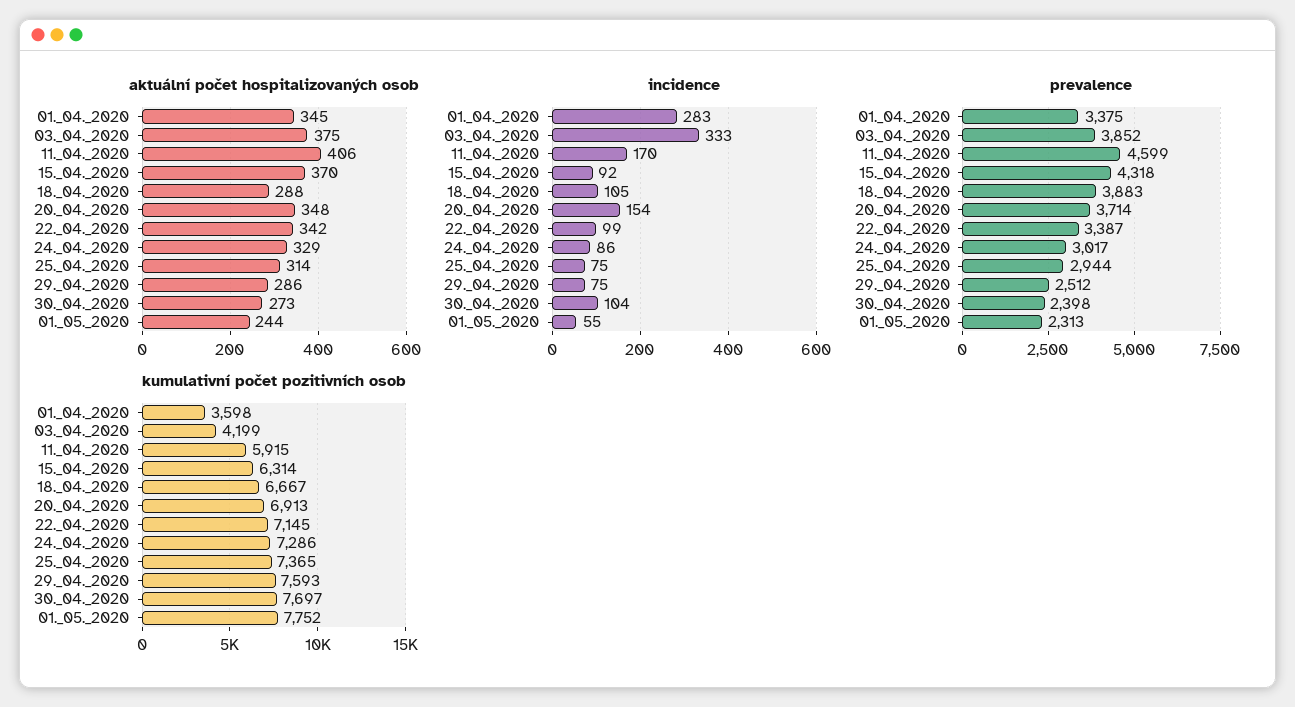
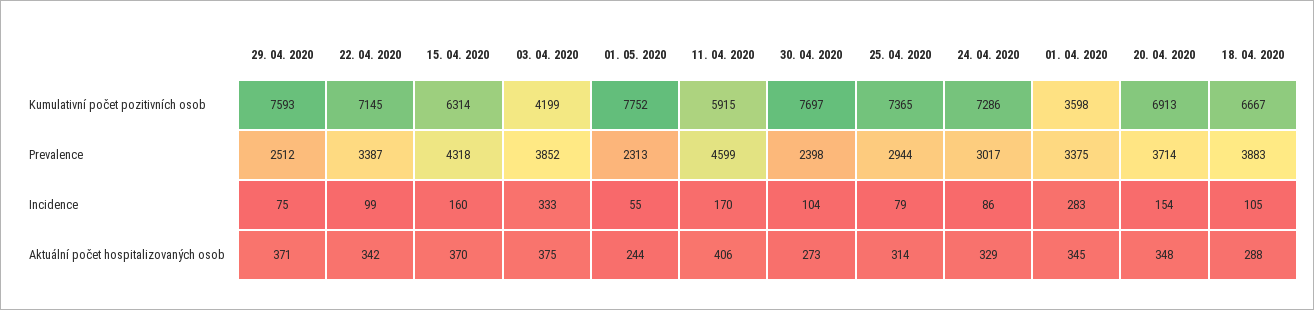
aktuální počet hospitalizovaných osob, 29._04._2020: 286 -> 371
incidence, 15._04._2020: 92 -> 160
incidence, 25._04._2020: 75 -> 79

